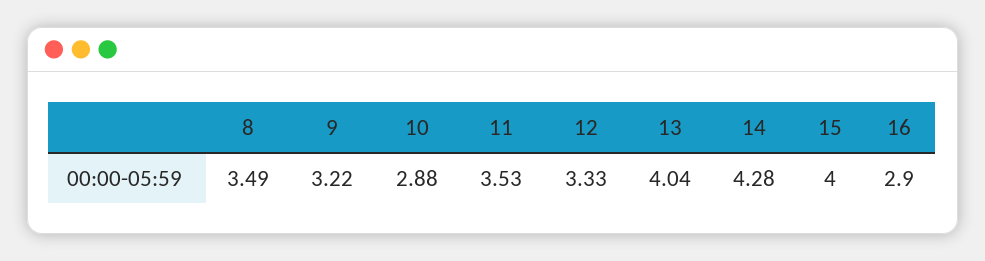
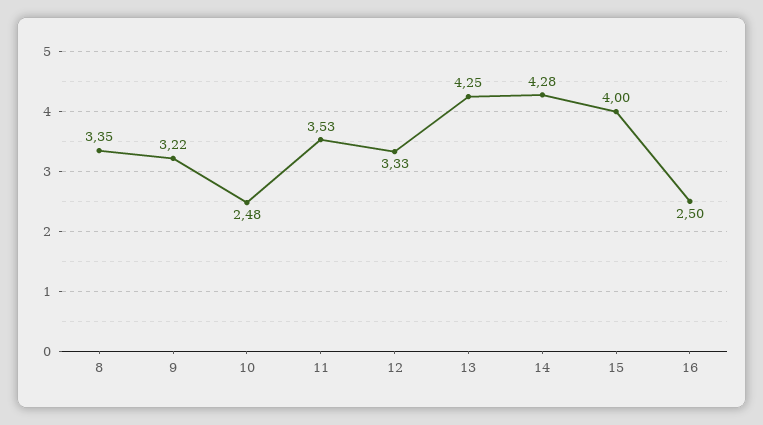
8: 3.49 -> 3.35
10: 2.88 -> 2.48
13: 4.04 -> 4.25
16: 2.9 -> 2.5

